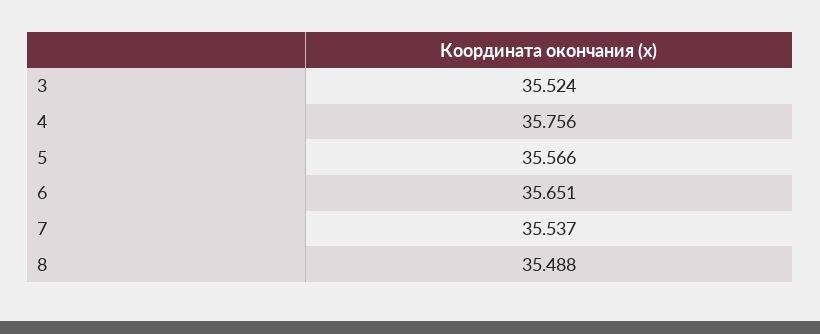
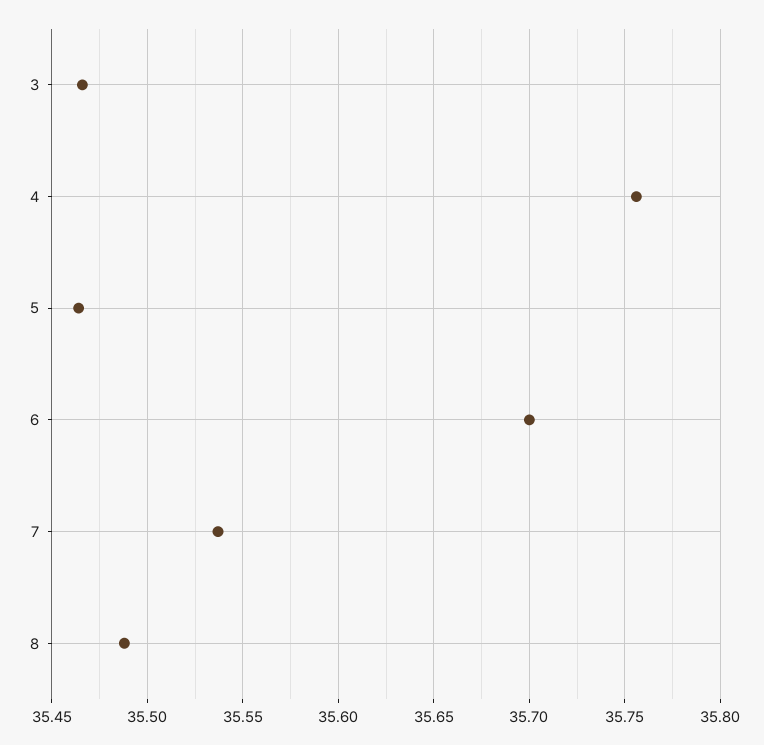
3: 35.524 -> 35.465
5: 35.566 -> 35.465
6: 35.651 -> 35.7

